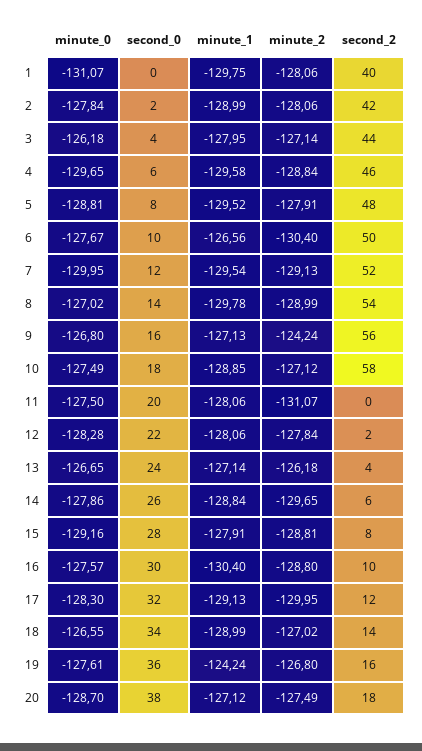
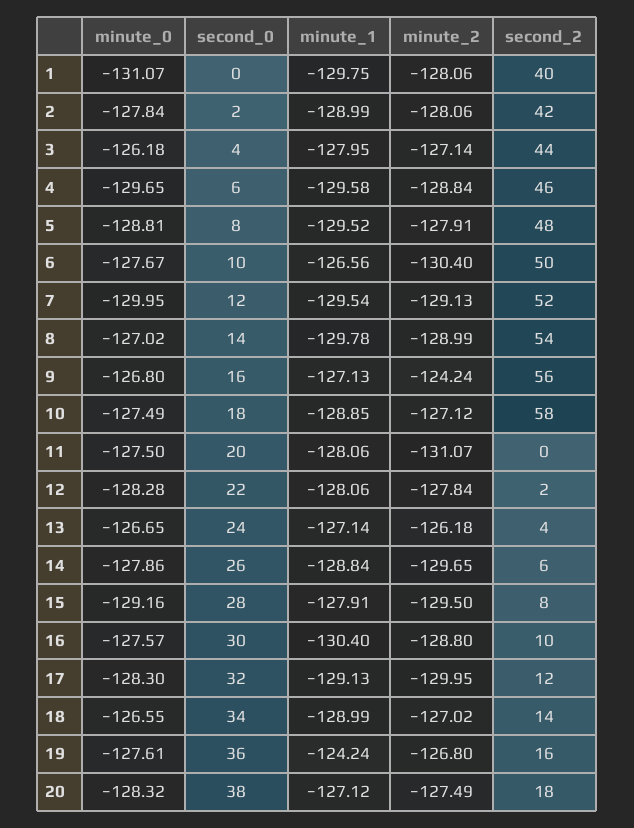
minute_2, 15: -128.81 -> -129.5
minute_0, 20: -128.7 -> -128.32

